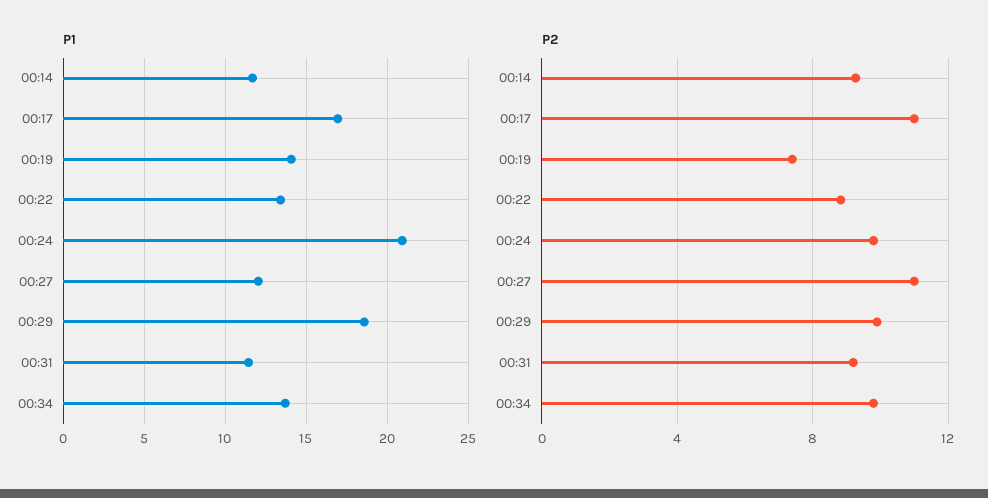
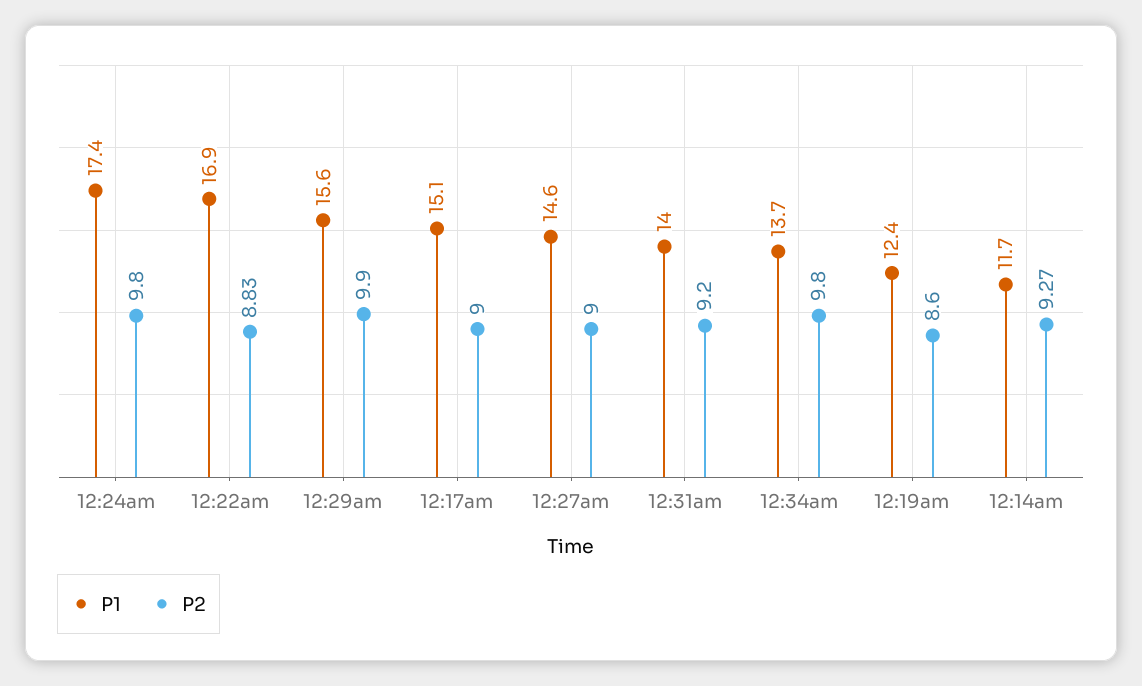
P1, 00:17: 17 -> 15.1
P1, 00:19: 14 -> 12.4
P1, 00:22: 13.5 -> 16.9
P1, 00:24: 21 -> 17.4
P1, 00:27: 12 -> 14.6
P1, 00:29: 18.5 -> 15.6
P1, 00:31: 11.5 -> 14
P2, 00:17: 11 -> 9
P2, 00:19: 7.5 -> 8.6
P2, 00:27: 11 -> 9

